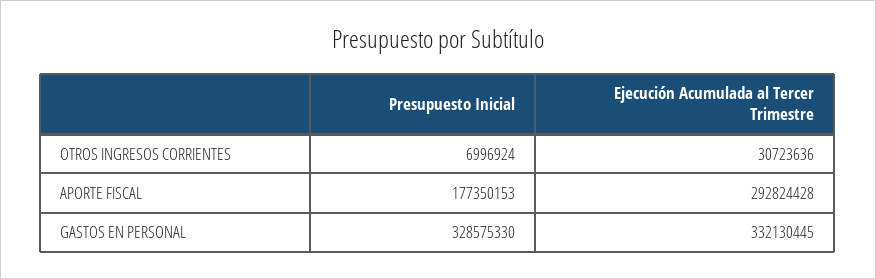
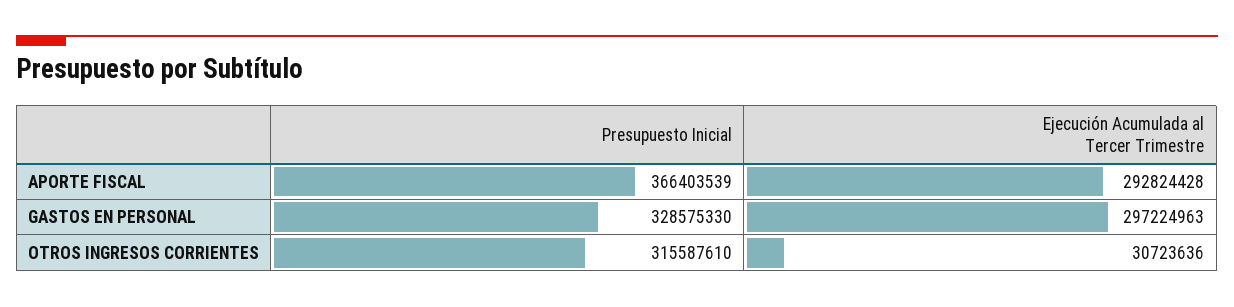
Presupuesto Inicial, OTROS INGRESOS CORRIENTES: 6996924 -> 315587610
Presupuesto Inicial, APORTE FISCAL: 177350153 -> 366403539
Ejecución Acumulada al Tercer Trimestre, GASTOS EN PERSONAL: 332130445 -> 297224963

